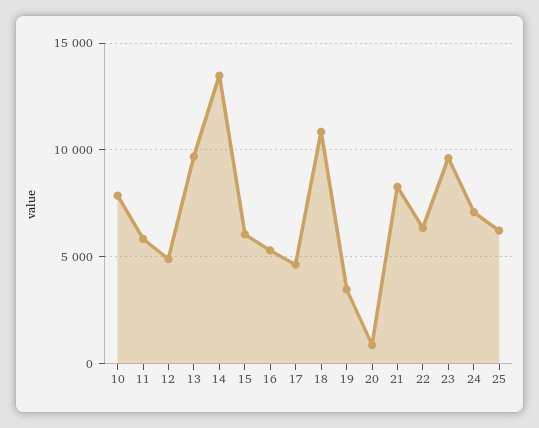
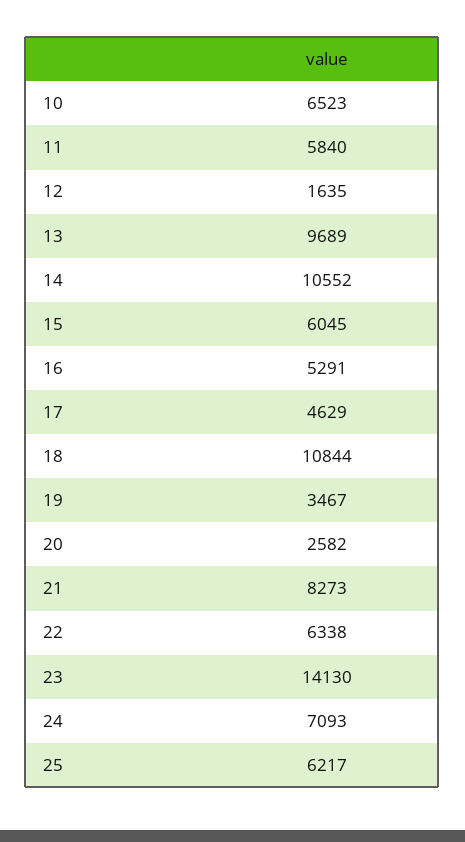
10: 8000 -> 6523
12: 5000 -> 1635
14: 13500 -> 10552
20: 1000 -> 2582
23: 9500 -> 14130

